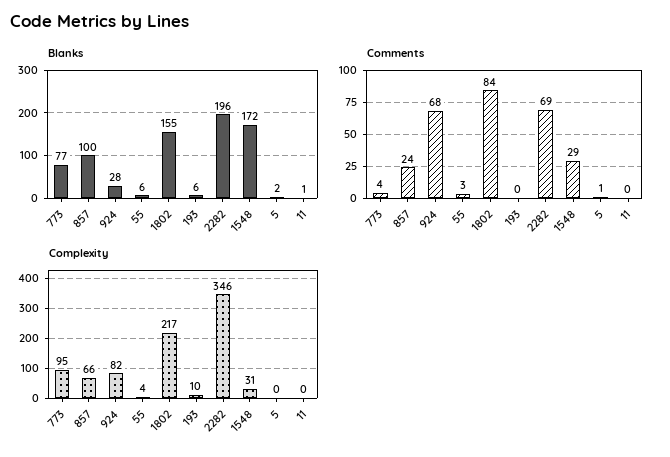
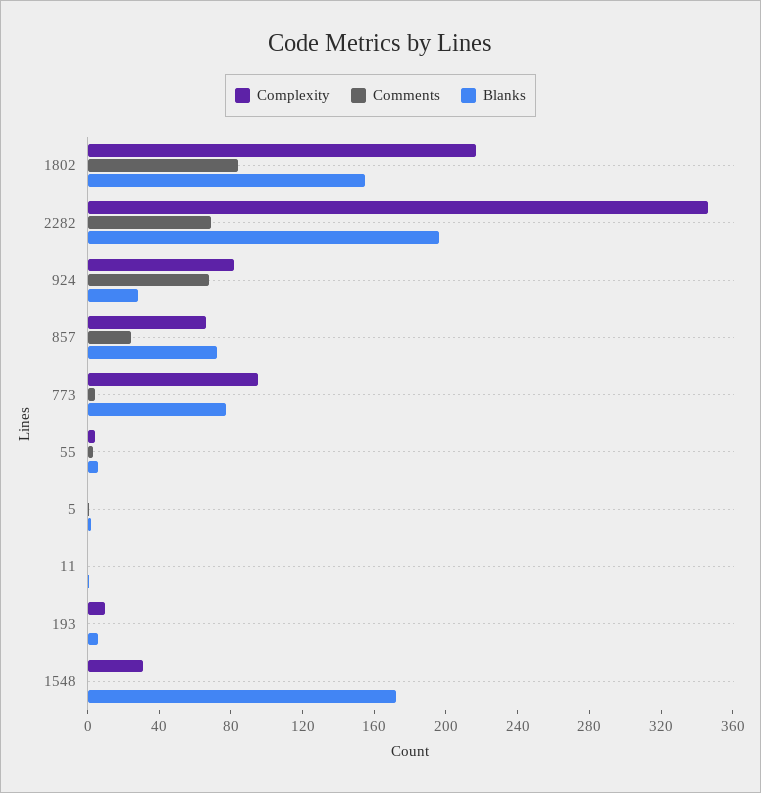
Blanks, 857: 100 -> 70
Comments, 1548: 29 -> 0

